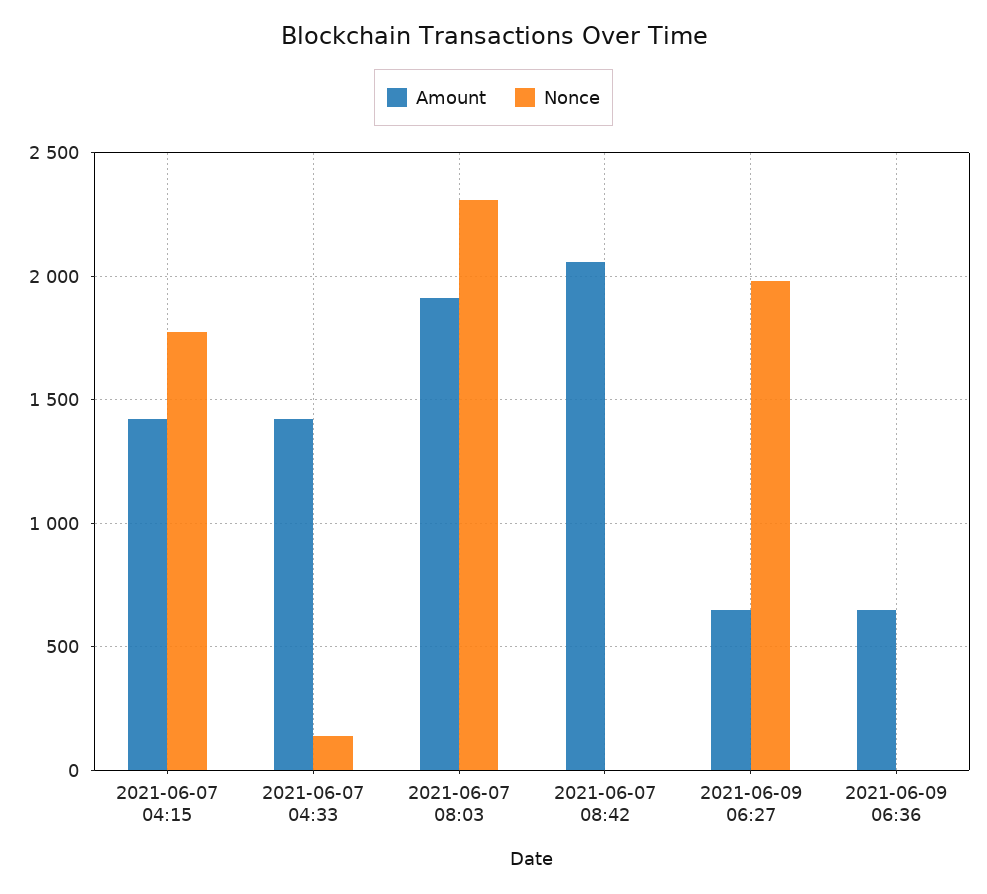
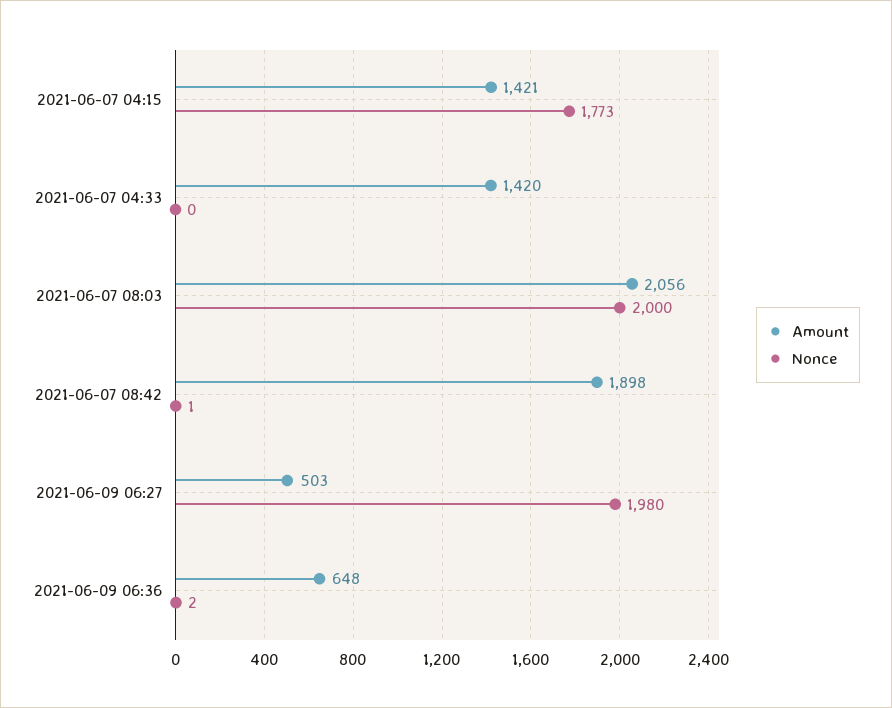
Nonce, 2021-06-07 04:33: 150 -> 0
Amount, 2021-06-07 08:03: 1900 -> 2056
Nonce, 2021-06-07 08:03: 2300 -> 2000
Amount, 2021-06-07 08:42: 2050 -> 1898
Amount, 2021-06-09 06:27: 650 -> 503

